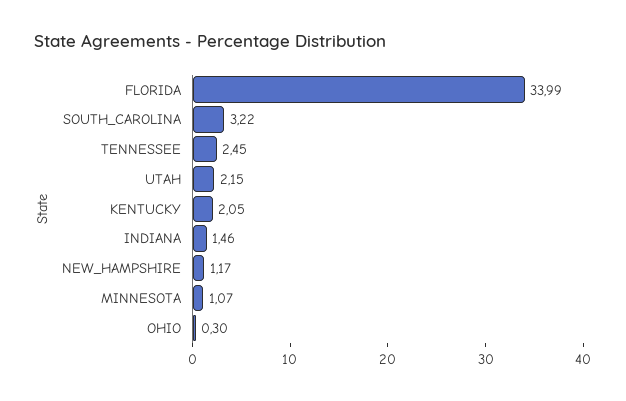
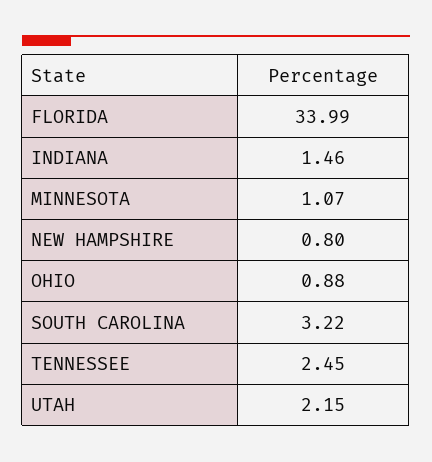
KENTUCKY: 2.05 -> none
NEW_HAMPSHIRE: 1.17 -> 0.8
OHIO: 0.3 -> 0.88

